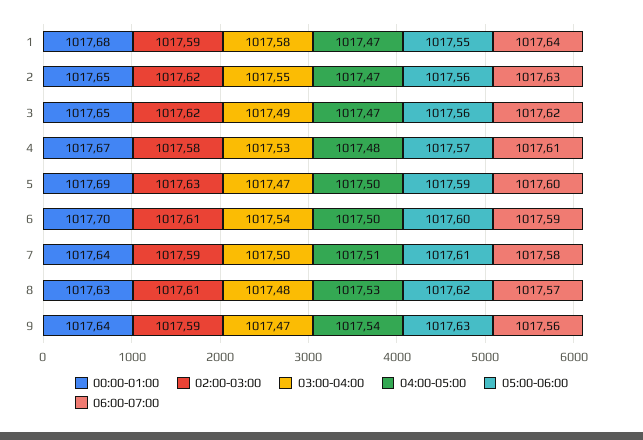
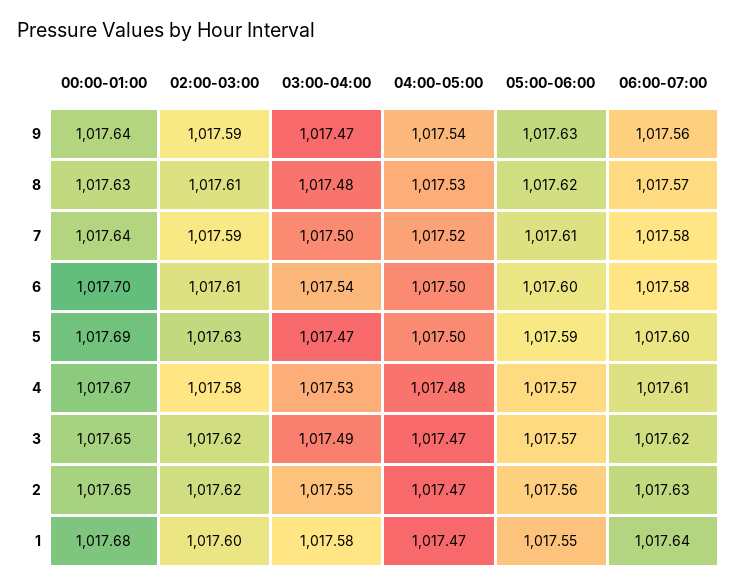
02:00-03:00, 1: 1017.59 -> 1017.6
05:00-06:00, 3: 1017.56 -> 1017.57
06:00-07:00, 6: 1017.59 -> 1017.58
04:00-05:00, 7: 1017.51 -> 1017.52

